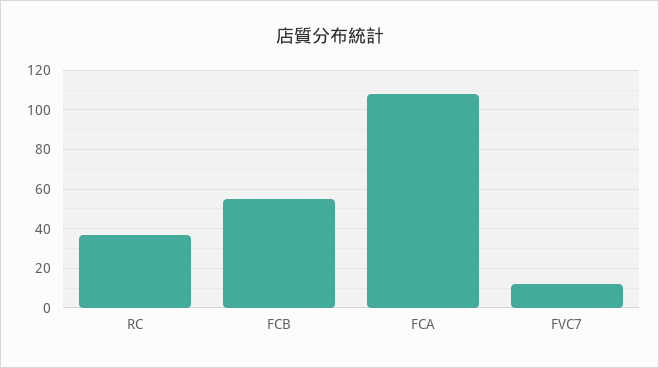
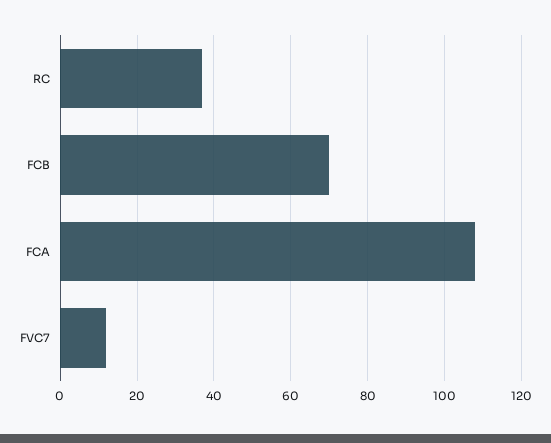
FCB: 55 -> 70

